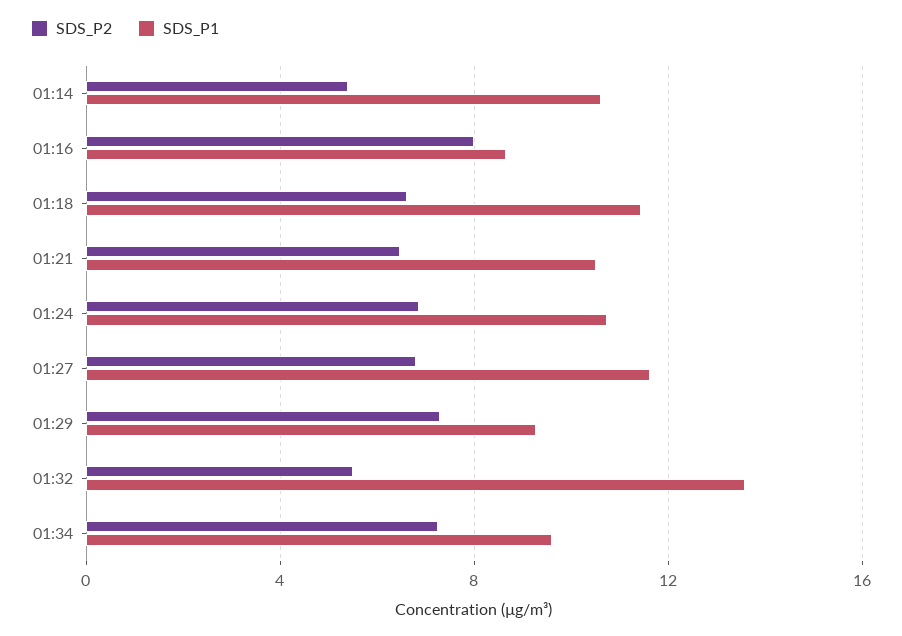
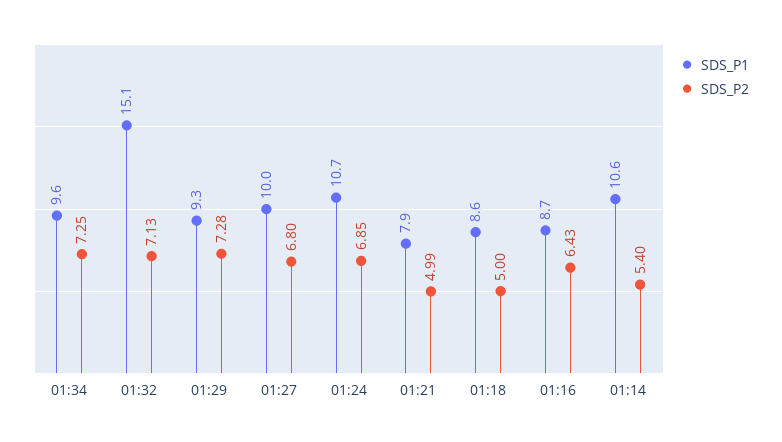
SDS_P2, 01:16: 8 -> 6.43
SDS_P2, 01:18: 6.5 -> 5
SDS_P1, 01:18: 11.5 -> 8.6
SDS_P2, 01:21: 6.5 -> 4.99
SDS_P1, 01:21: 10.5 -> 7.9
SDS_P1, 01:27: 11.5 -> 10
SDS_P2, 01:32: 5.5 -> 7.13
SDS_P1, 01:32: 13.5 -> 15.1

